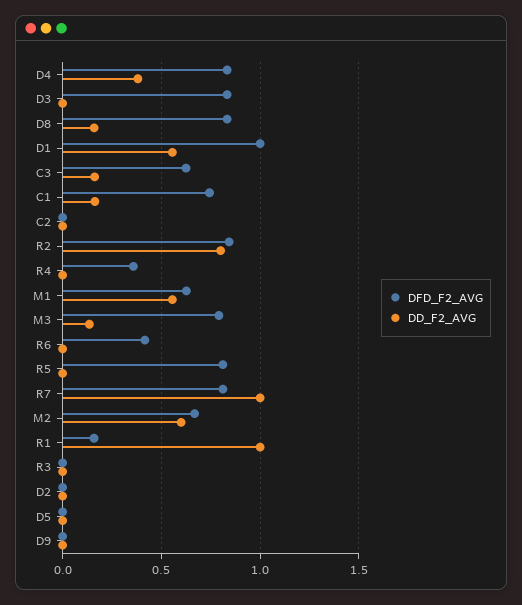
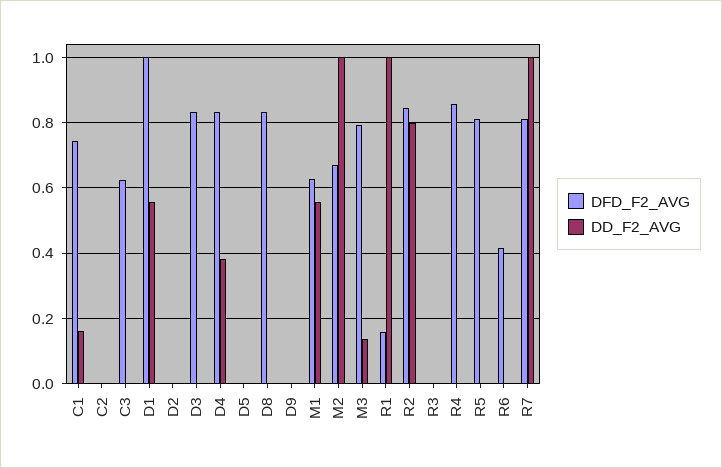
DD_F2_AVG, D8: 0.15 -> 0
DD_F2_AVG, C3: 0.15 -> 0
DFD_F2_AVG, R4: 0.35 -> 0.86
DD_F2_AVG, M2: 0.6 -> 1

